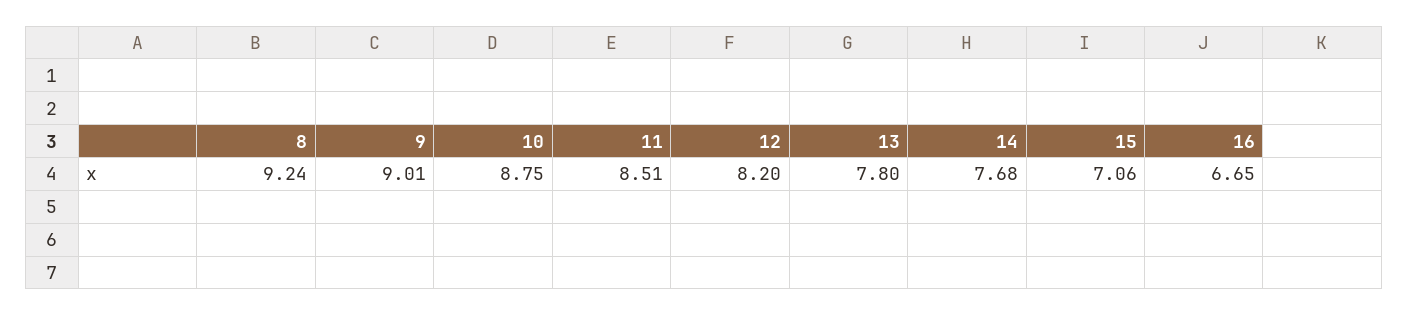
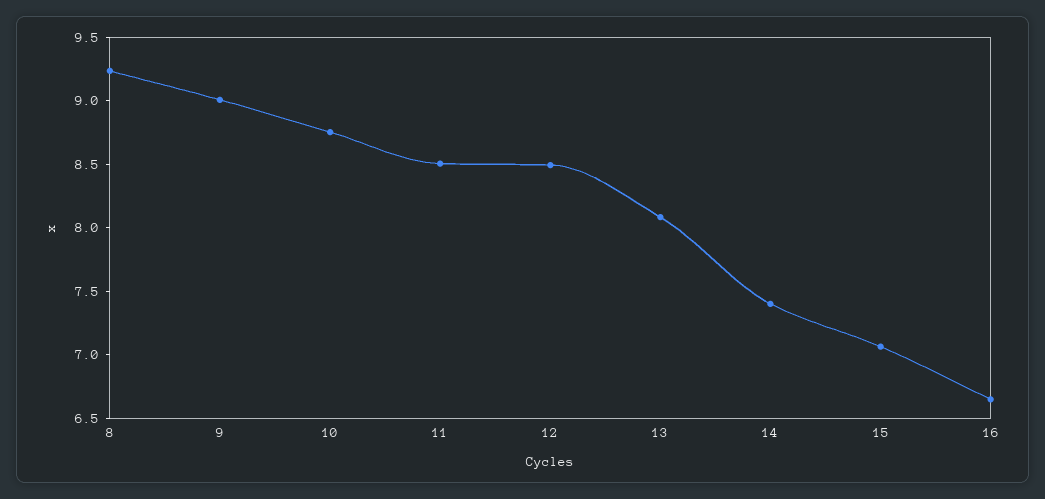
12: 8.2 -> 8.5
13: 7.8 -> 8.1
14: 7.68 -> 7.4

